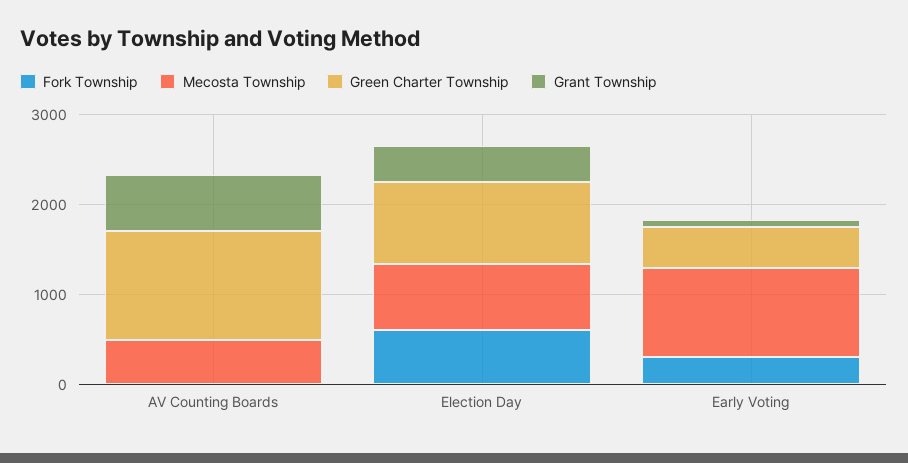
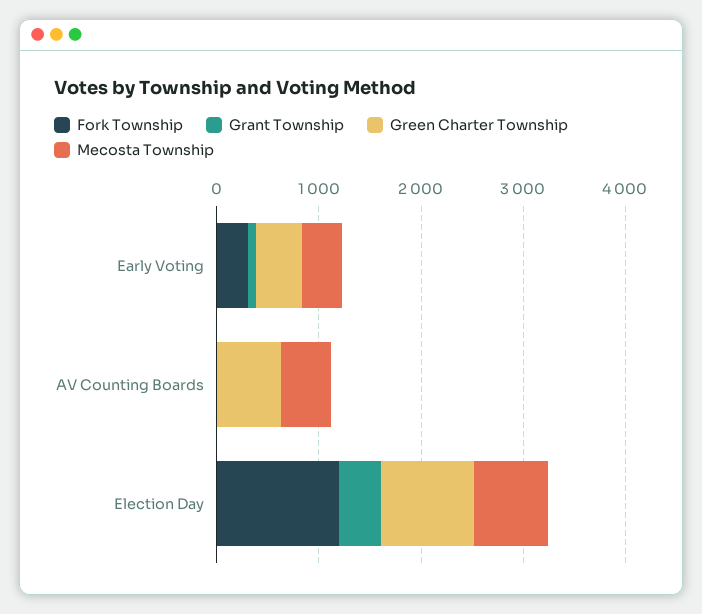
Green Charter Township, AV Counting Boards: 1200 -> 600
Grant Township, AV Counting Boards: 600 -> 0
Fork Township, Election Day: 600 -> 1200
Mecosta Township, Early Voting: 1000 -> 400

